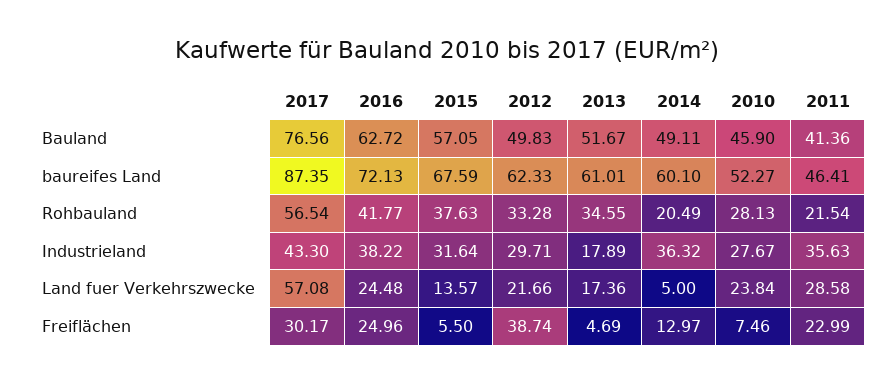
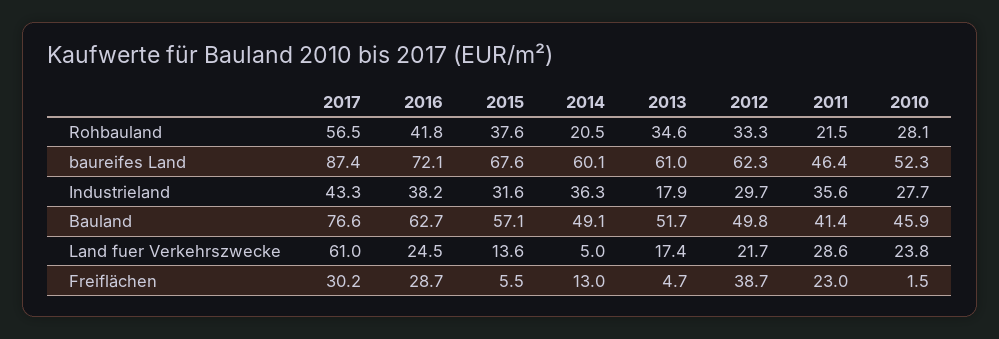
2017, Land fuer Verkehrszwecke: 57.08 -> 61
2016, Freiflächen: 24.96 -> 28.7
2010, Freiflächen: 7.46 -> 1.5

